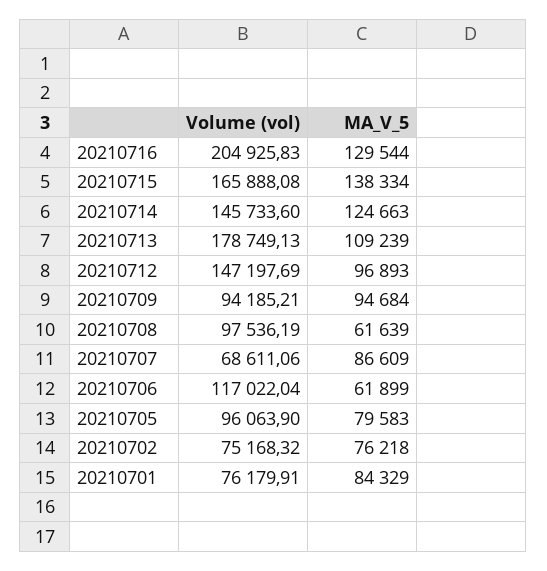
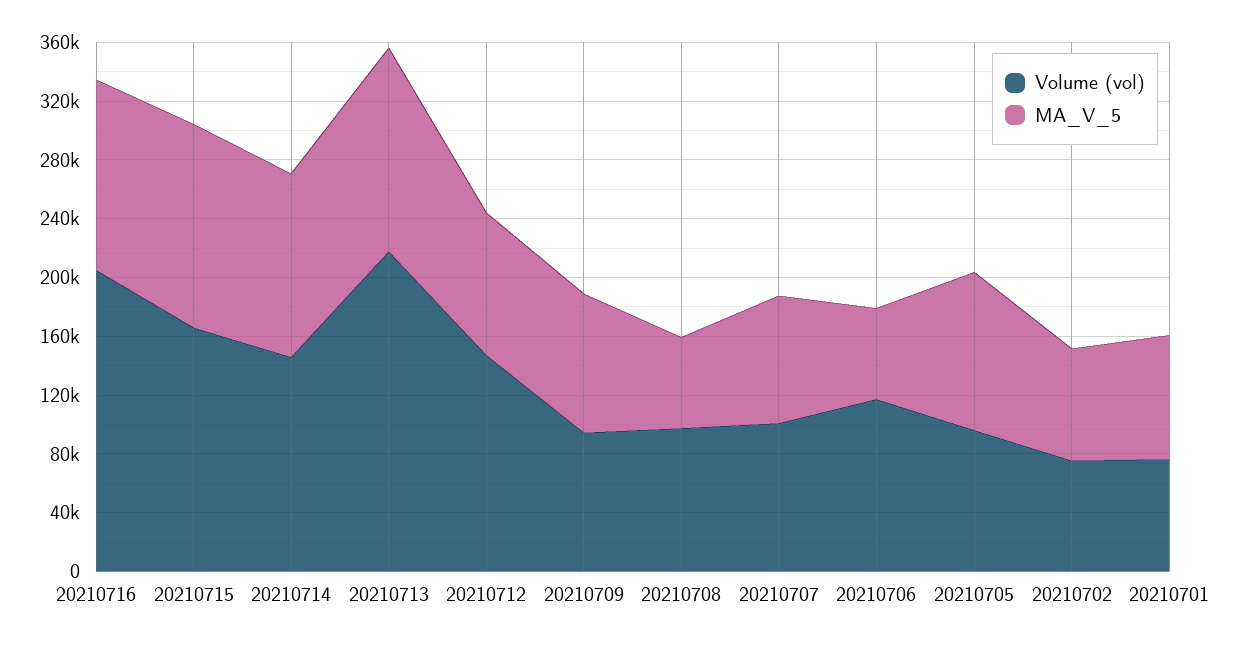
Volume (vol), 20210713: 178749.13 -> 220000
MA_V_5, 20210713: 109239 -> 140000
Volume (vol), 20210707: 68611.06 -> 100000
MA_V_5, 20210705: 79583 -> 110000

